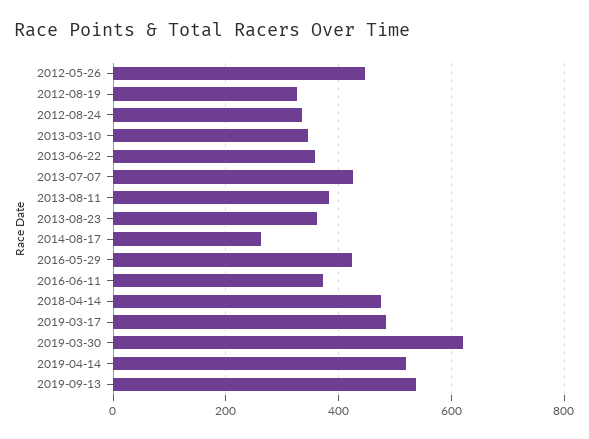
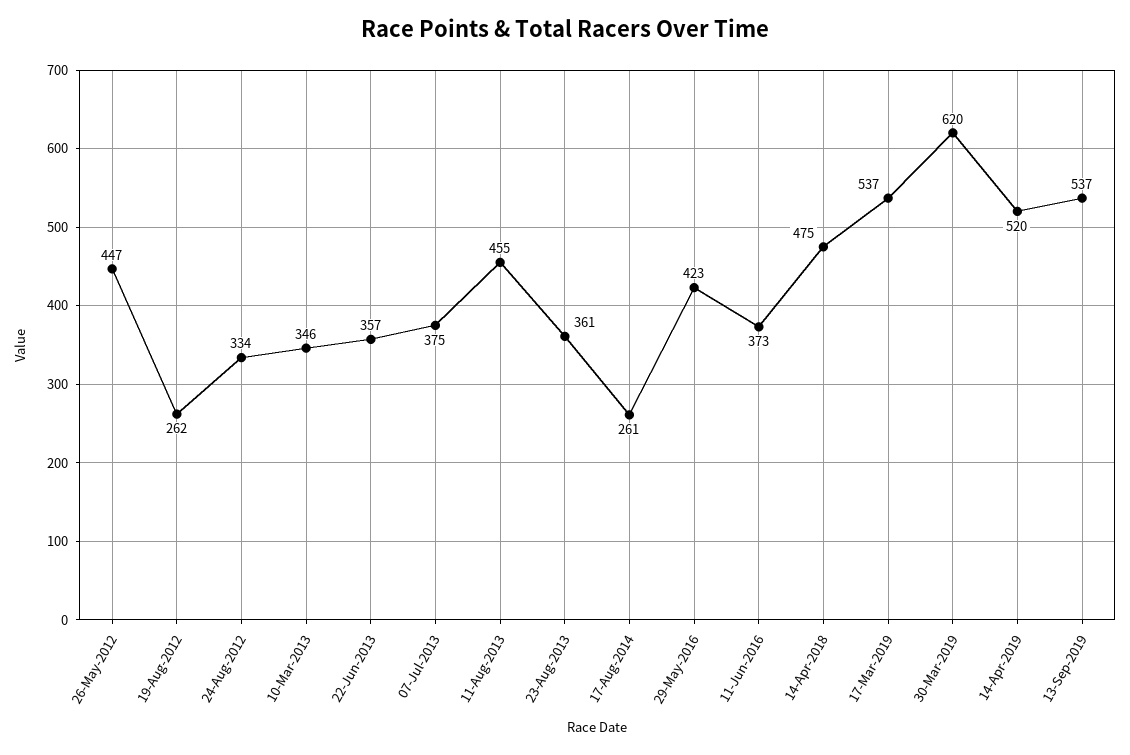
2012-08-19: 320 -> 262
2013-07-07: 420 -> 375
2013-08-11: 380 -> 455
2019-03-17: 480 -> 537

